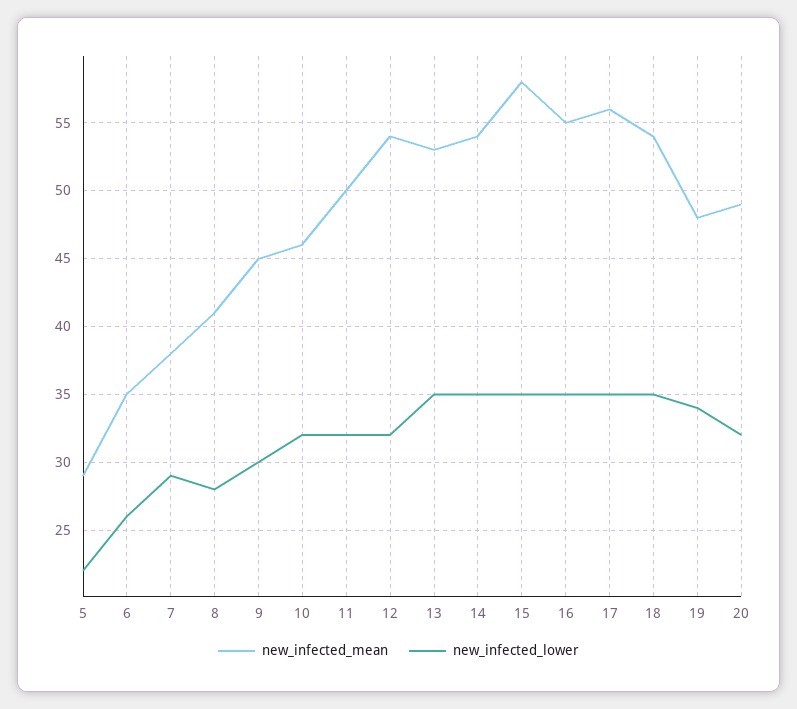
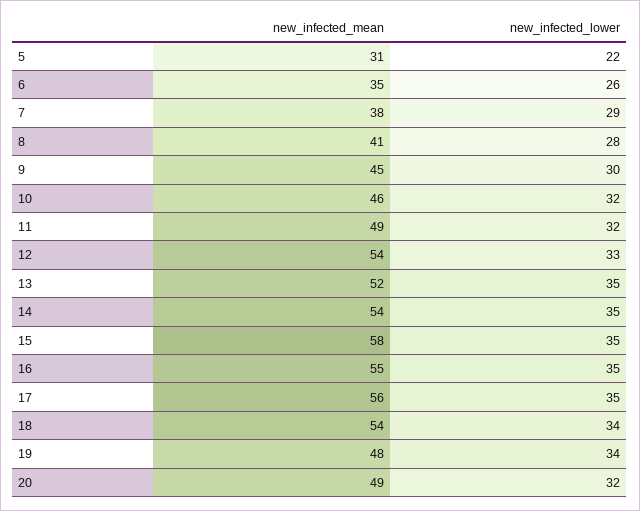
new_infected_mean, 5: 29 -> 31
new_infected_mean, 11: 50 -> 49
new_infected_lower, 12: 32 -> 33
new_infected_mean, 13: 53 -> 52
new_infected_lower, 18: 35 -> 34

